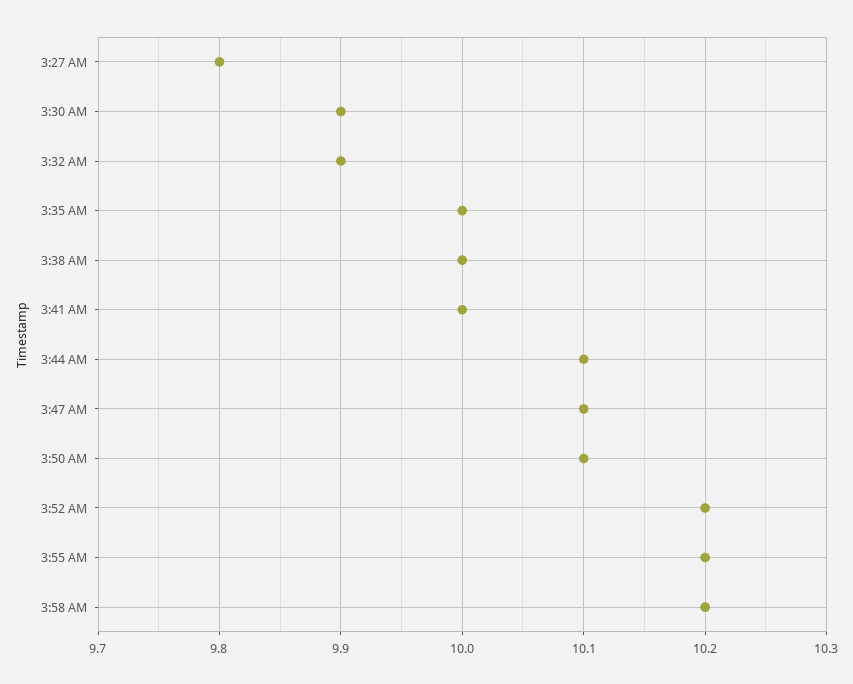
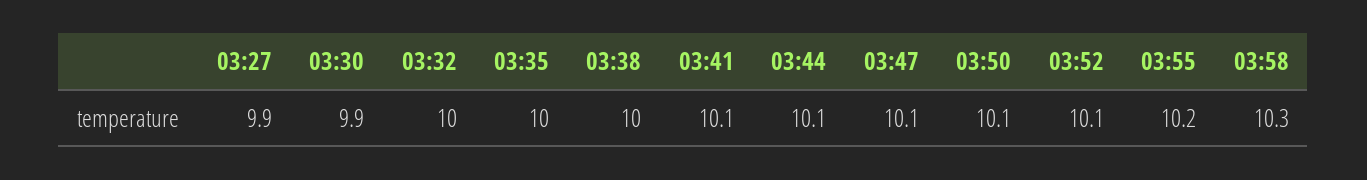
3:27 AM: 9.8 -> 9.9
3:32 AM: 9.9 -> 10
3:41 AM: 10 -> 10.1
3:52 AM: 10.2 -> 10.1
3:58 AM: 10.2 -> 10.3

